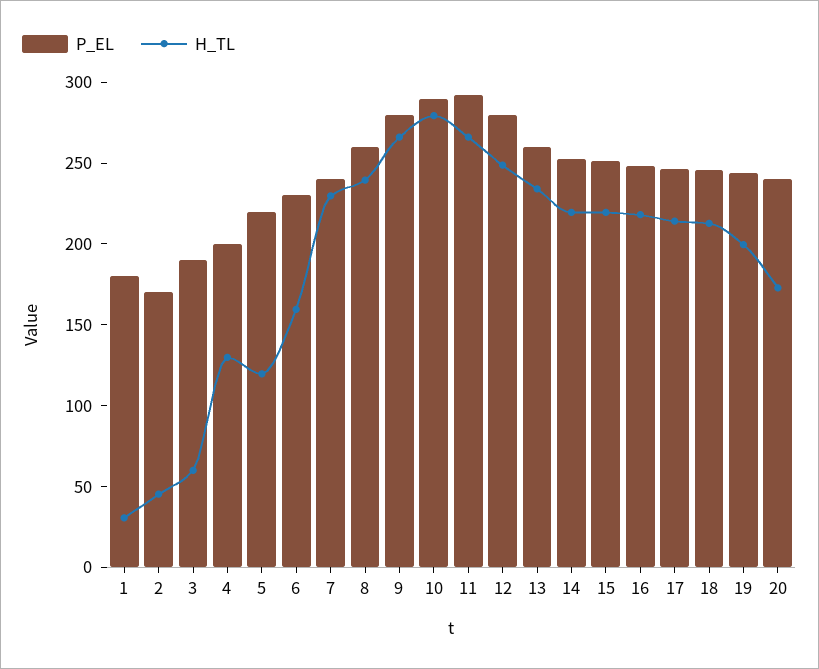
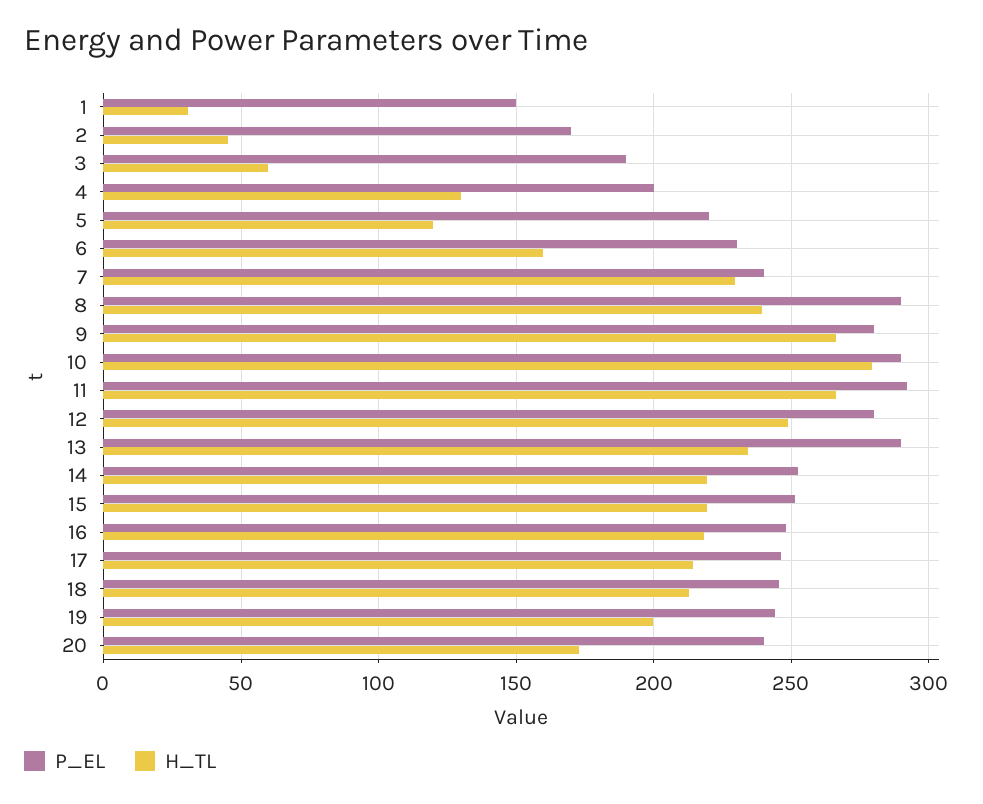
P_EL, 1: 180 -> 150
P_EL, 8: 260 -> 290
P_EL, 13: 260 -> 290

